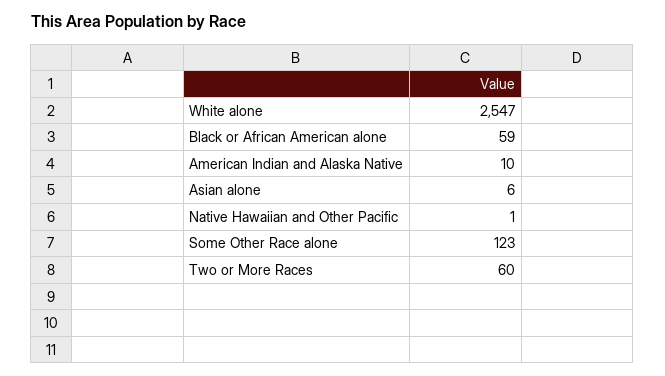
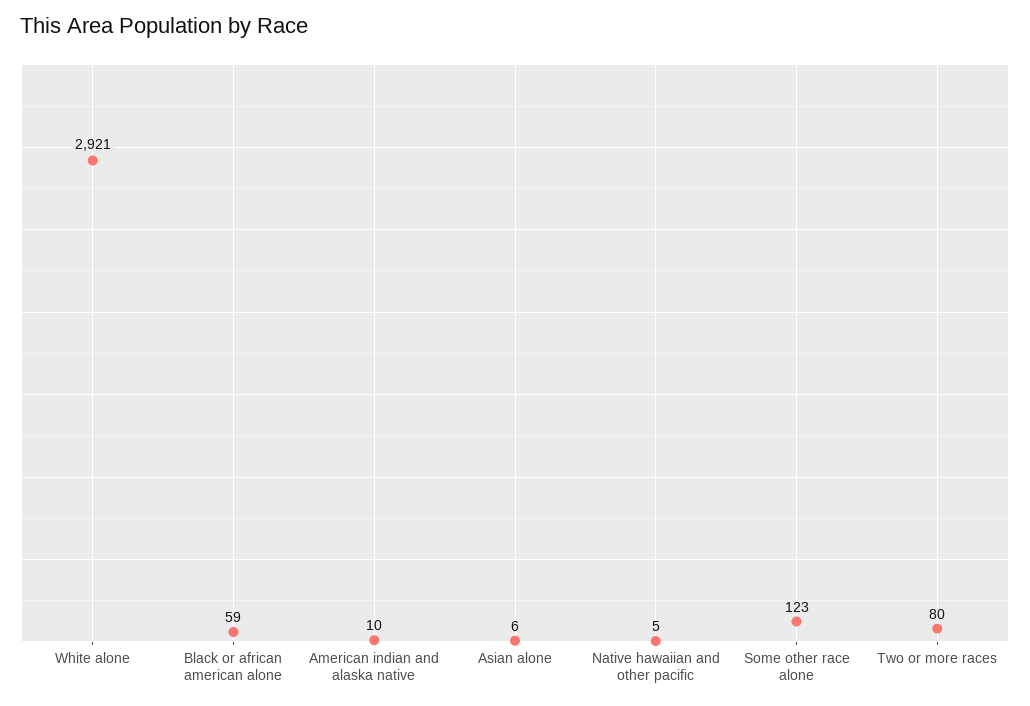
White alone: 2547 -> 2921
Native Hawaiian and Other Pacific: 1 -> 5
Two or More Races: 60 -> 80

